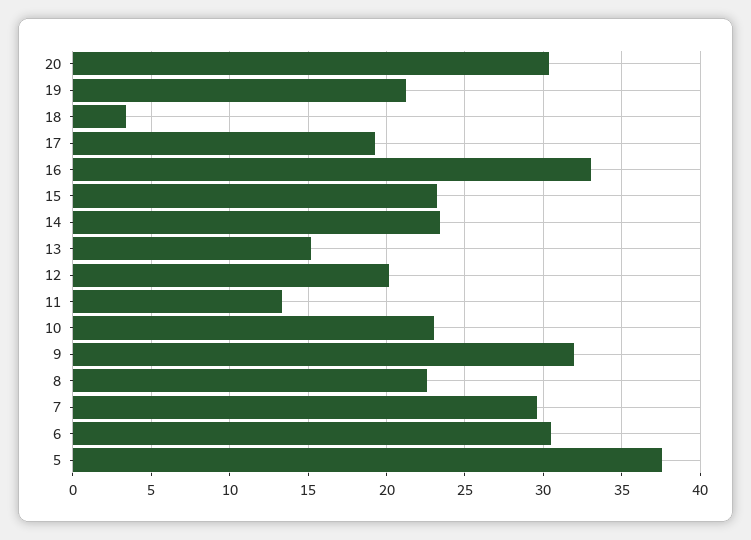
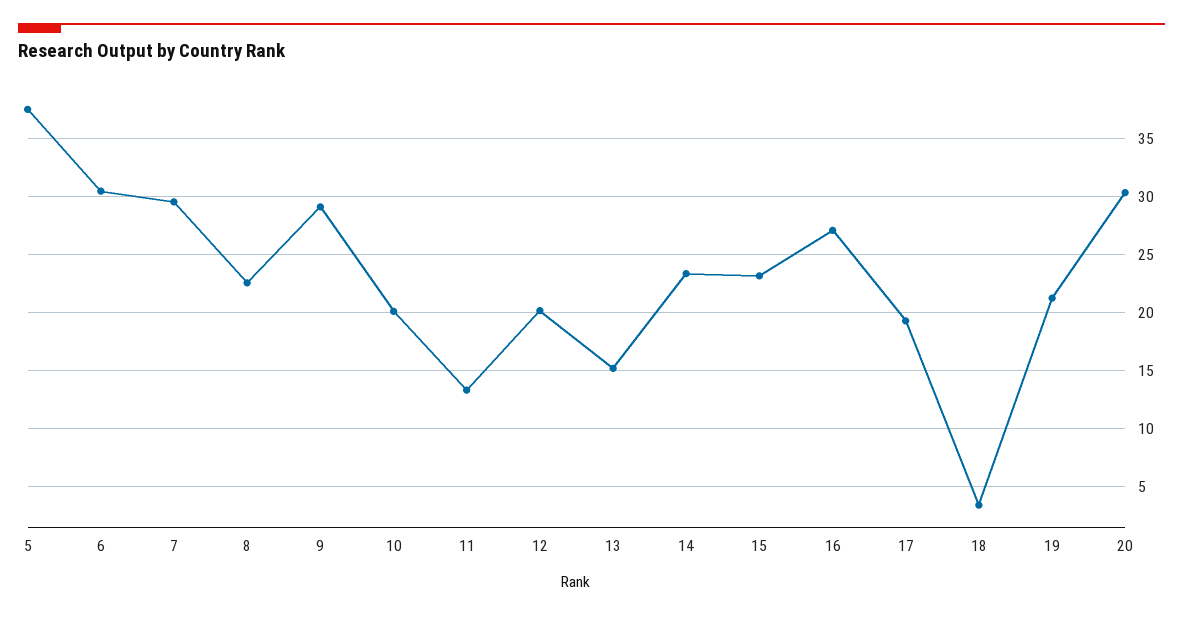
16: 33 -> 27
10: 23 -> 20
9: 32 -> 29

